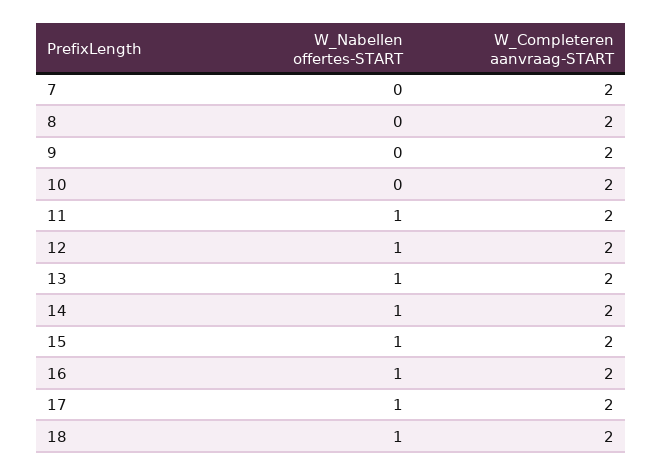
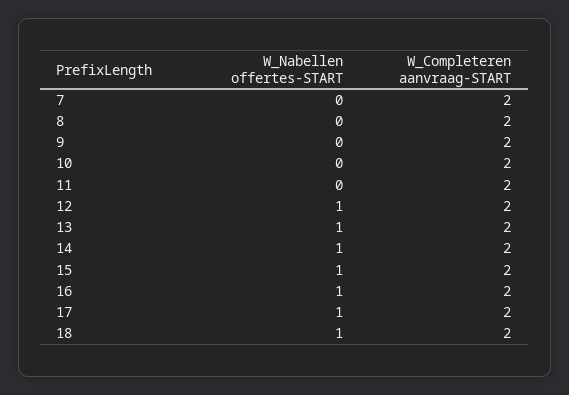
W_Nabellen offertes-START, 11: 1 -> 0

